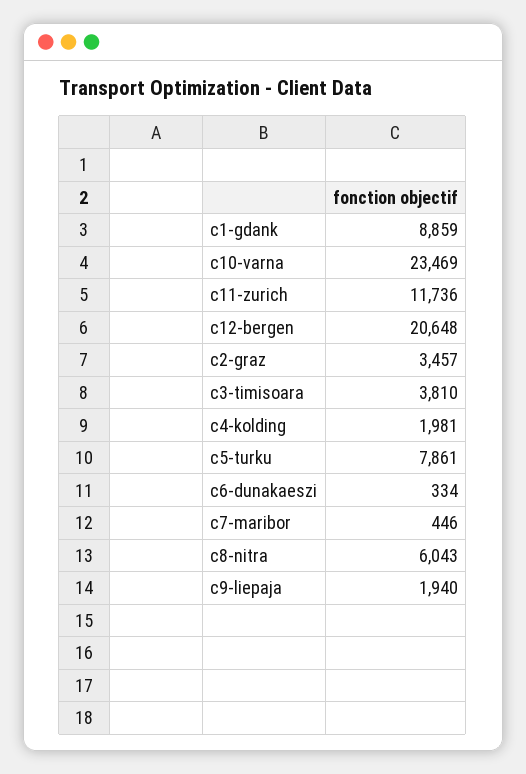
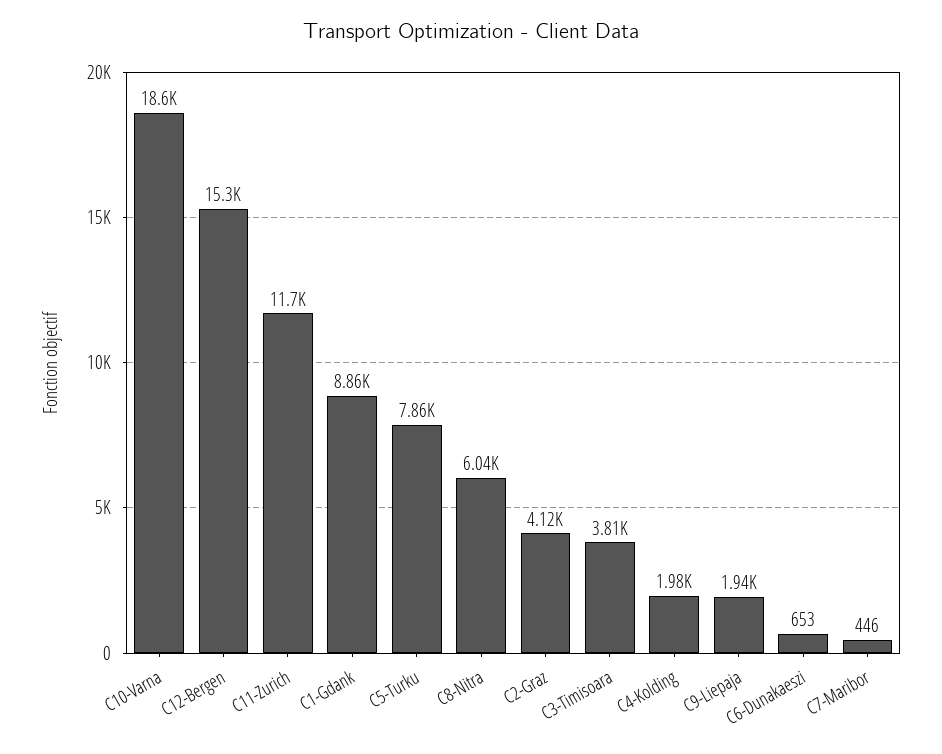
c10-varna: 23469 -> 18600
c12-bergen: 20648 -> 15300
c2-graz: 3457 -> 4120
c6-dunakaeszi: 334 -> 653

